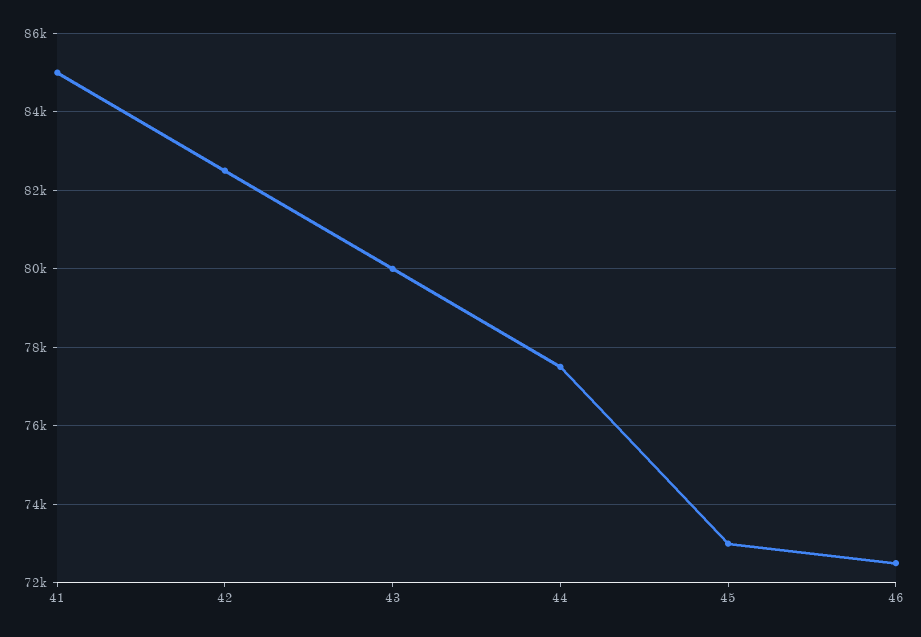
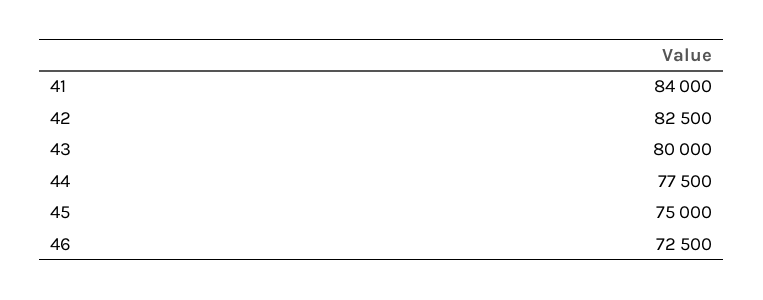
41: 85000 -> 84000
45: 73000 -> 75000

